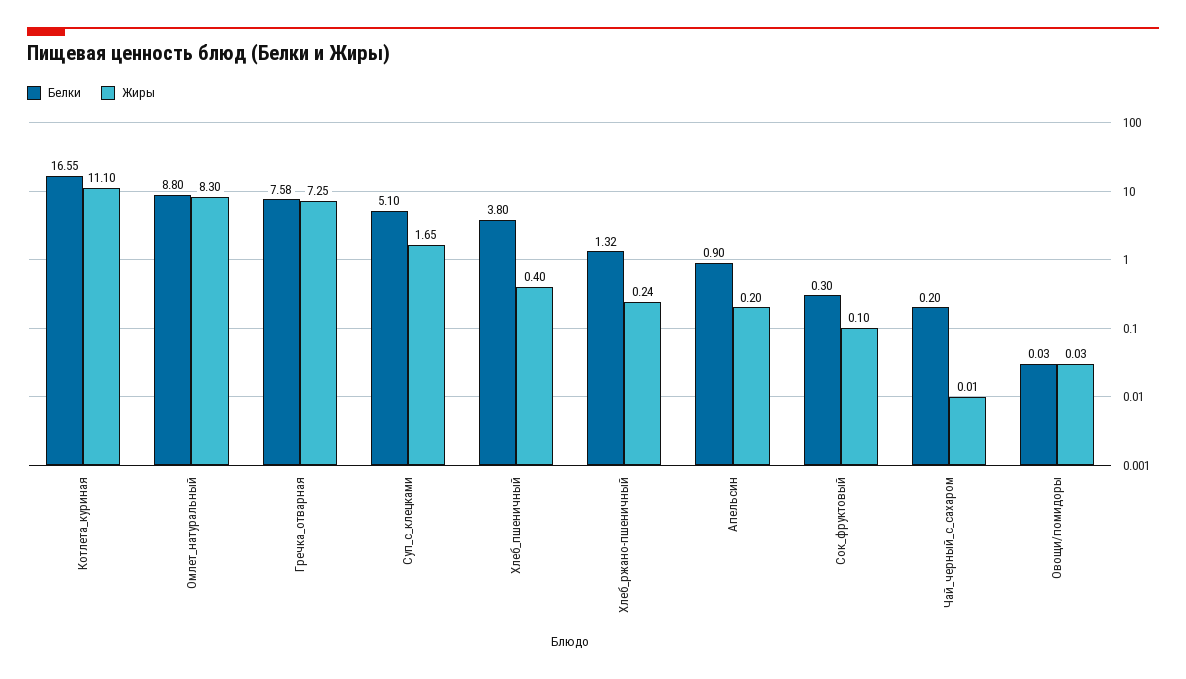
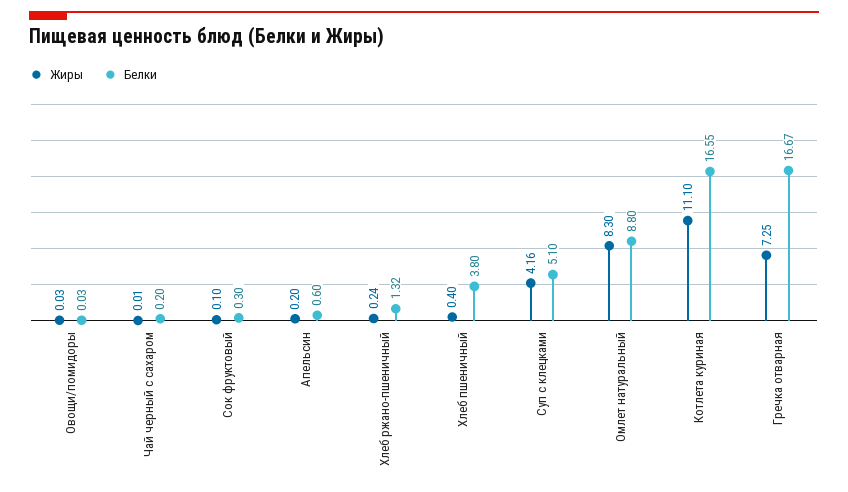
Белки, Гречка_отварная: 7.58 -> 16.67
Жиры, Суп_с_клецками: 1.65 -> 4.16
Белки, Апельсин: 0.9 -> 0.6

